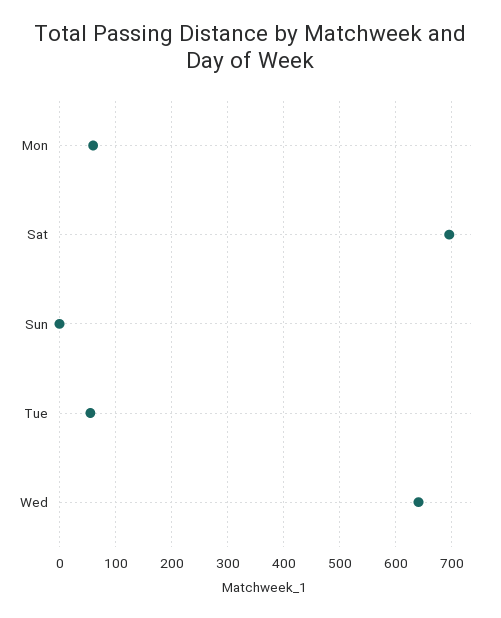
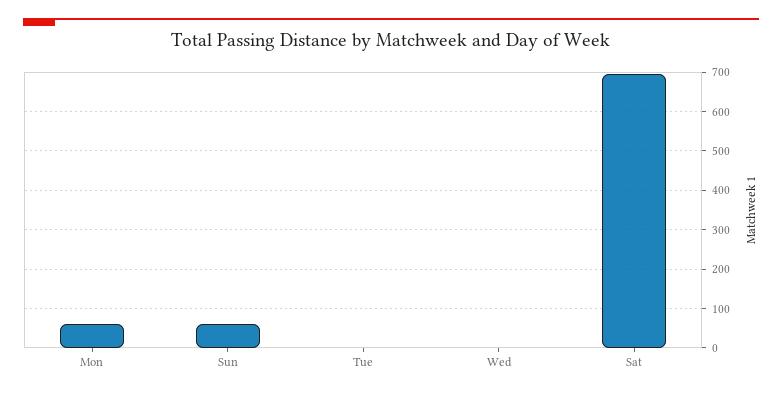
Sun: 0 -> 60
Tue: 60 -> 0
Wed: 640 -> 0

